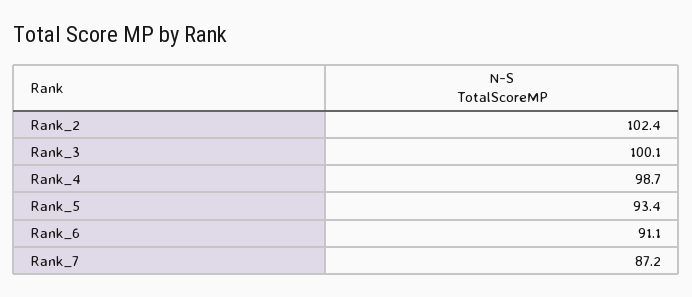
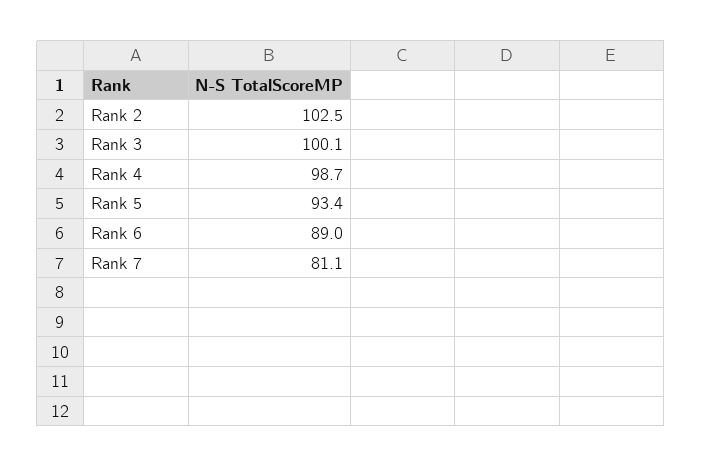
Rank_2: 102.4 -> 102.5
Rank_6: 91.1 -> 89
Rank_7: 87.2 -> 81.1

